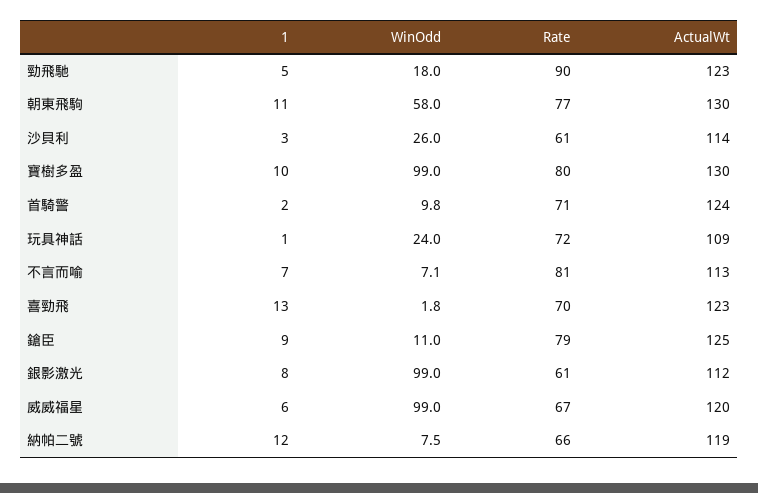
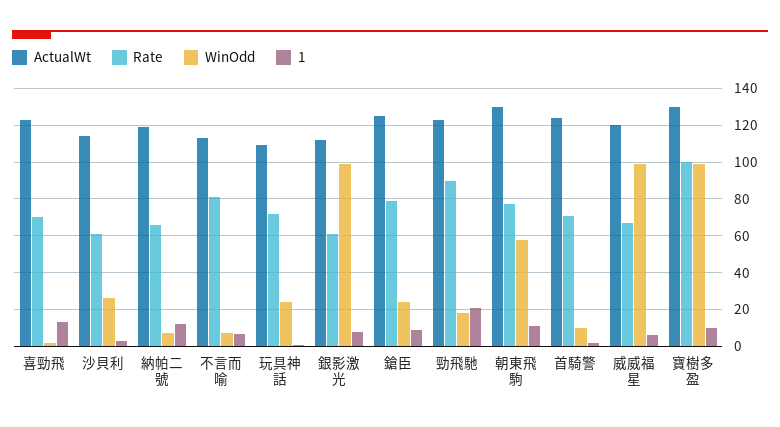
1, 勁飛馳: 5 -> 20
Rate, 寶樹多盈: 80 -> 100
WinOdd, 鎗臣: 11 -> 25

